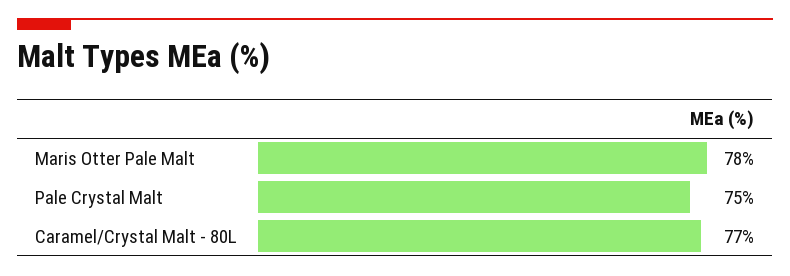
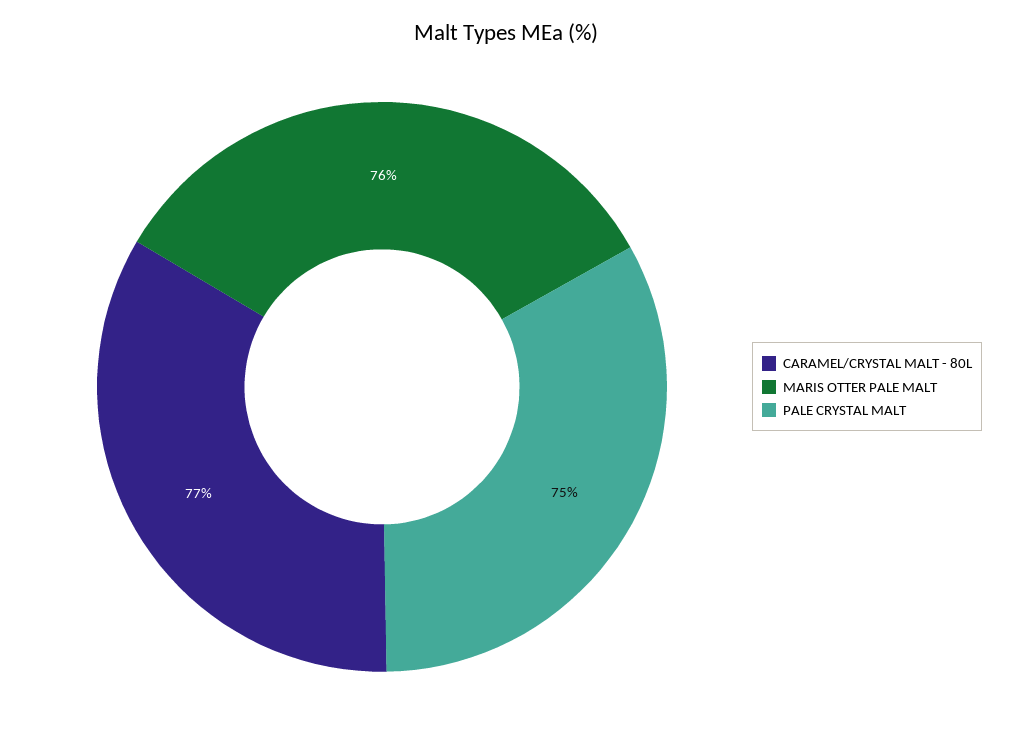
Maris Otter Pale Malt: 78 -> 76

